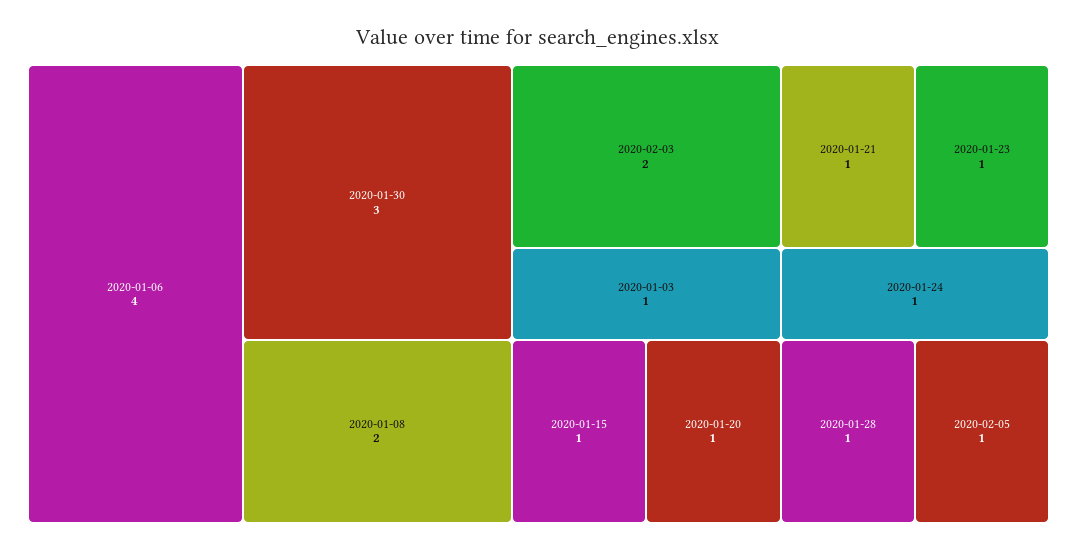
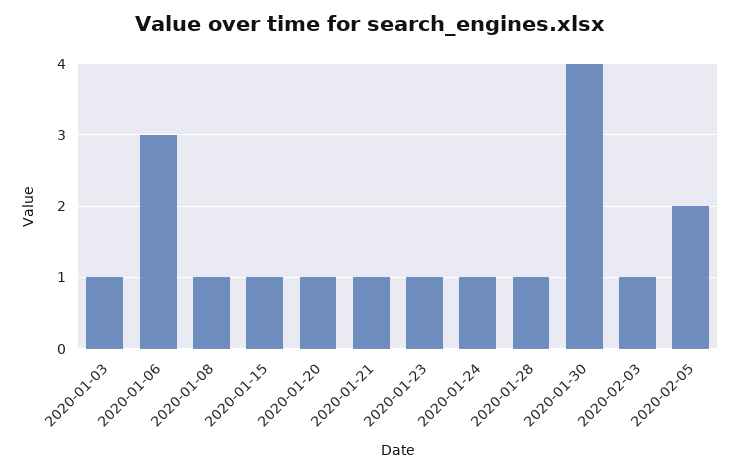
2020-01-06: 4 -> 3
2020-01-30: 3 -> 4
2020-01-08: 2 -> 1
2020-02-03: 2 -> 1
2020-02-05: 1 -> 2

